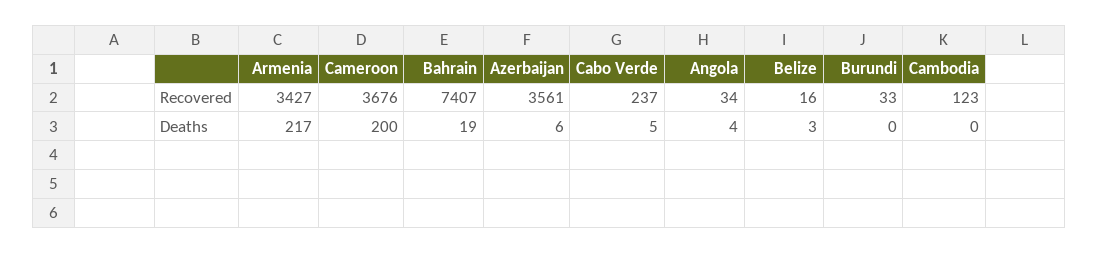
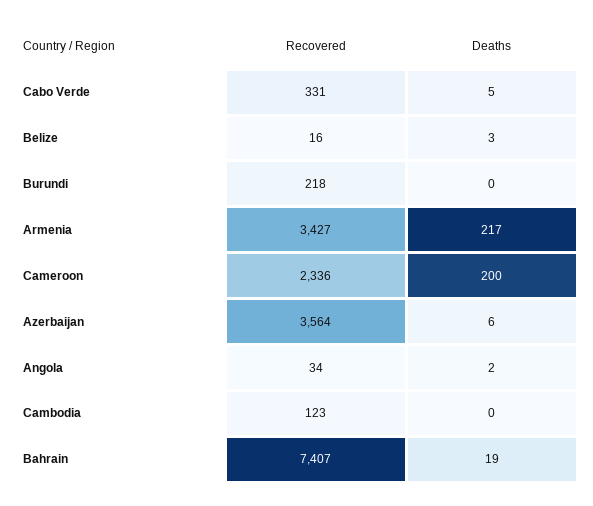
Cameroon, Recovered: 3676 -> 2336
Azerbaijan, Recovered: 3561 -> 3564
Cabo Verde, Recovered: 237 -> 331
Burundi, Recovered: 33 -> 218
Angola, Deaths: 4 -> 2

